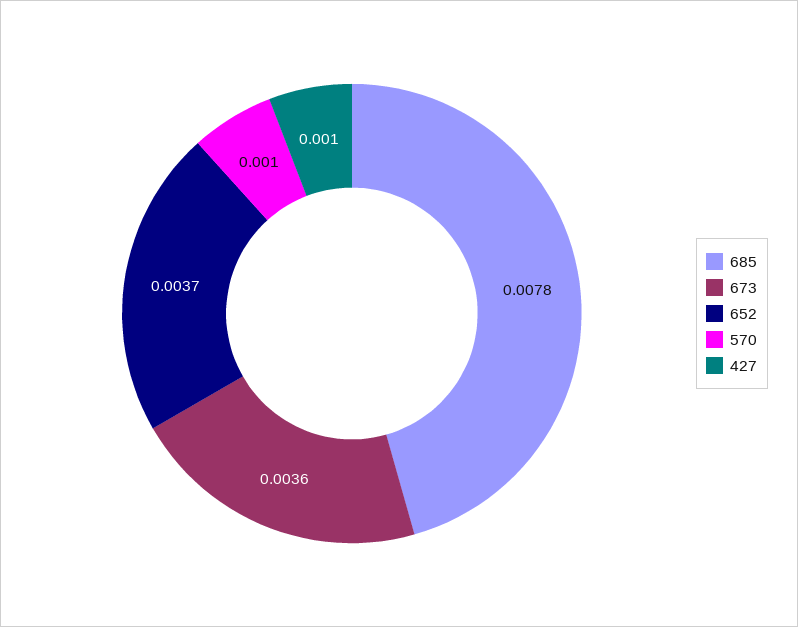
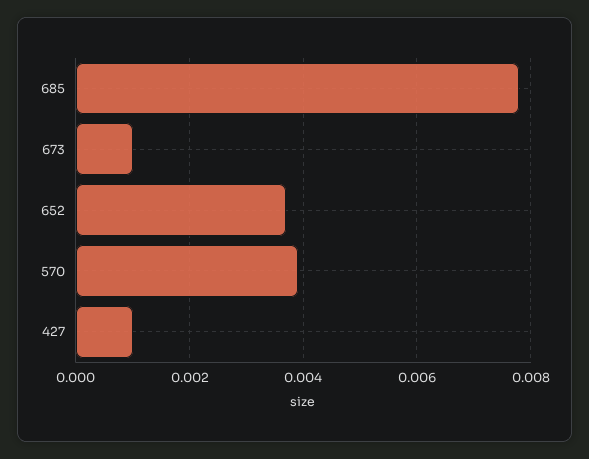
673: 0.0036 -> 0.001
570: 0.001 -> 0.004

